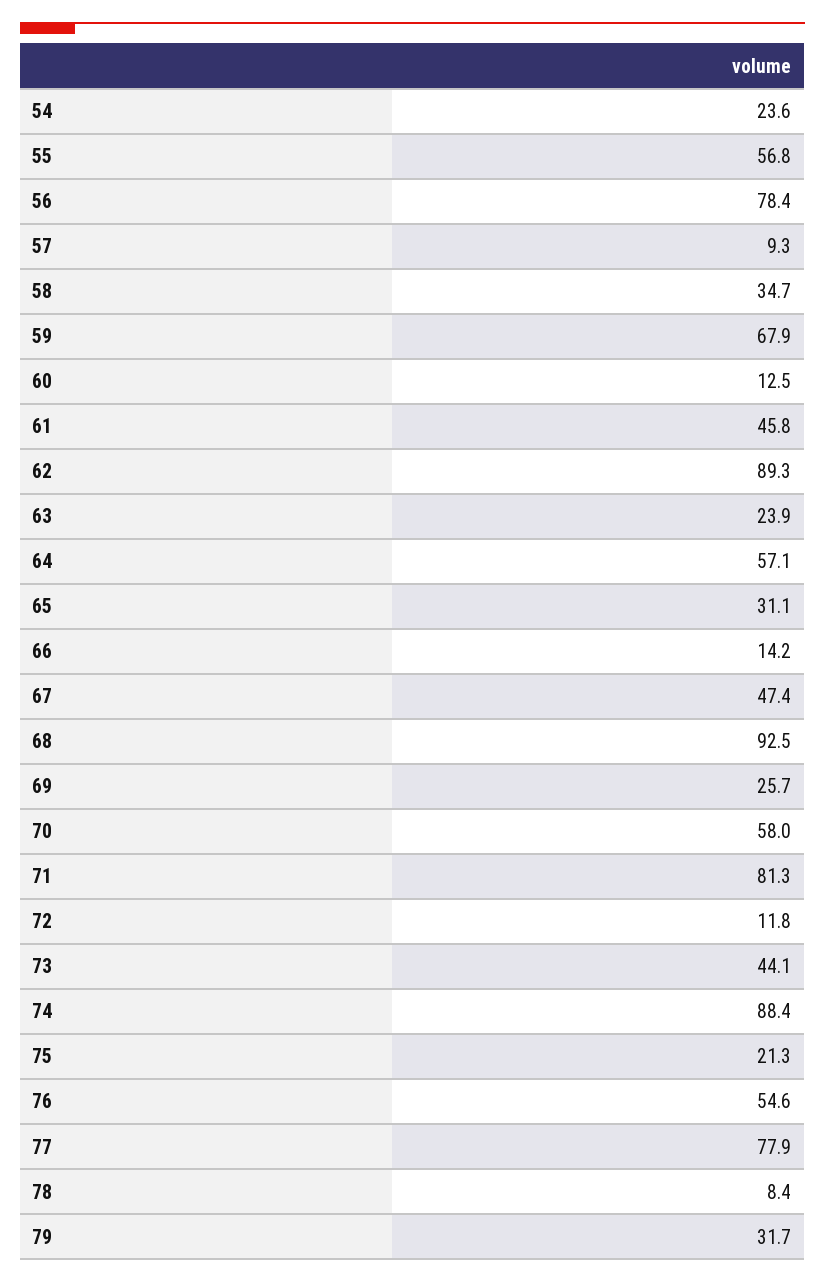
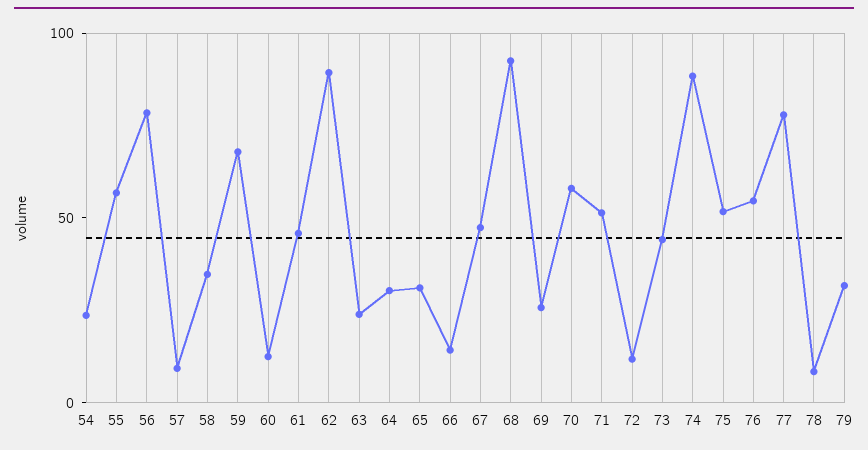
64: 57.1 -> 30
71: 81.3 -> 50
75: 21.3 -> 50

